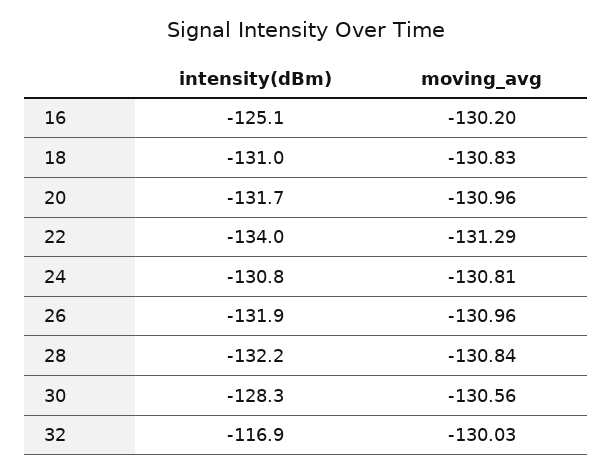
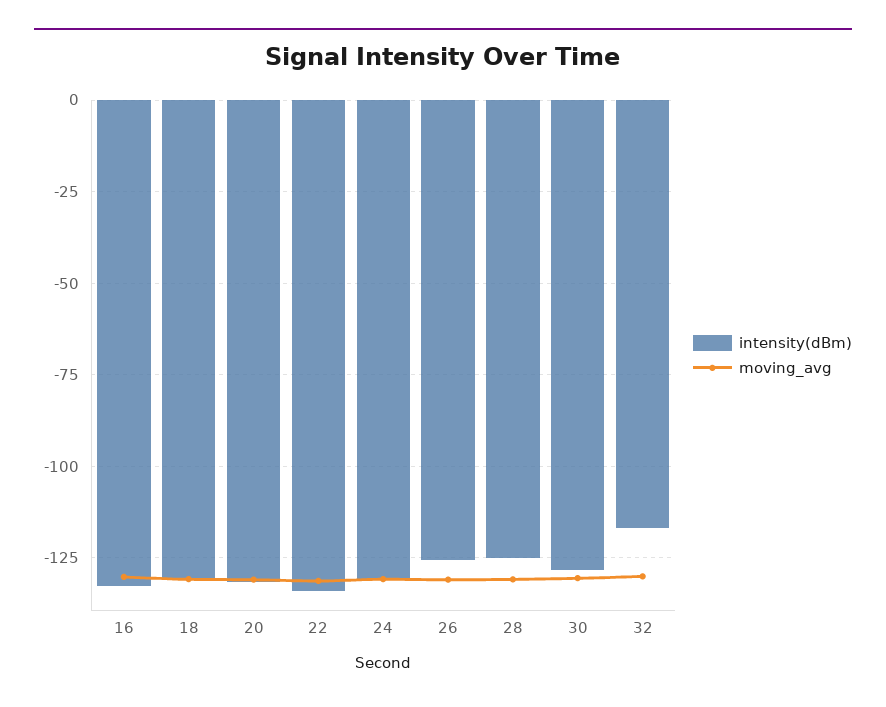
intensity(dBm), 16: -125.1 -> -132.5
intensity(dBm), 26: -131.9 -> -125
intensity(dBm), 28: -132.2 -> -125

